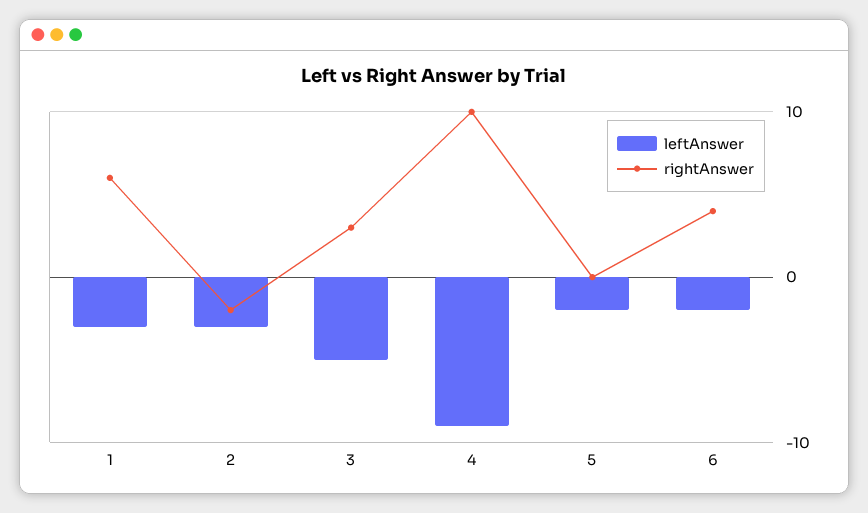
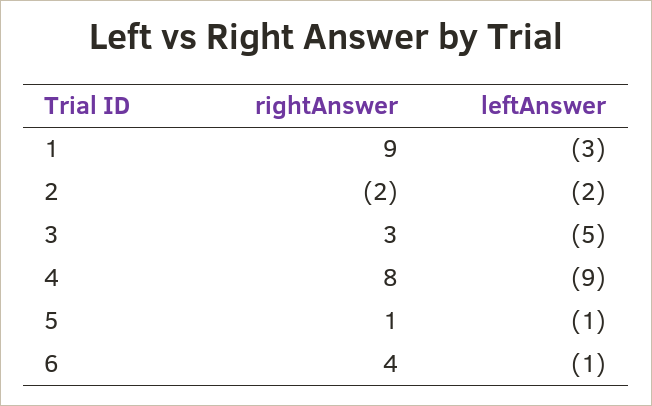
rightAnswer, 1: 6 -> 9
leftAnswer, 2: -3 -> -2
rightAnswer, 4: 10 -> 8
leftAnswer, 5: -2 -> -1
rightAnswer, 5: 0 -> 1
leftAnswer, 6: -2 -> -1

